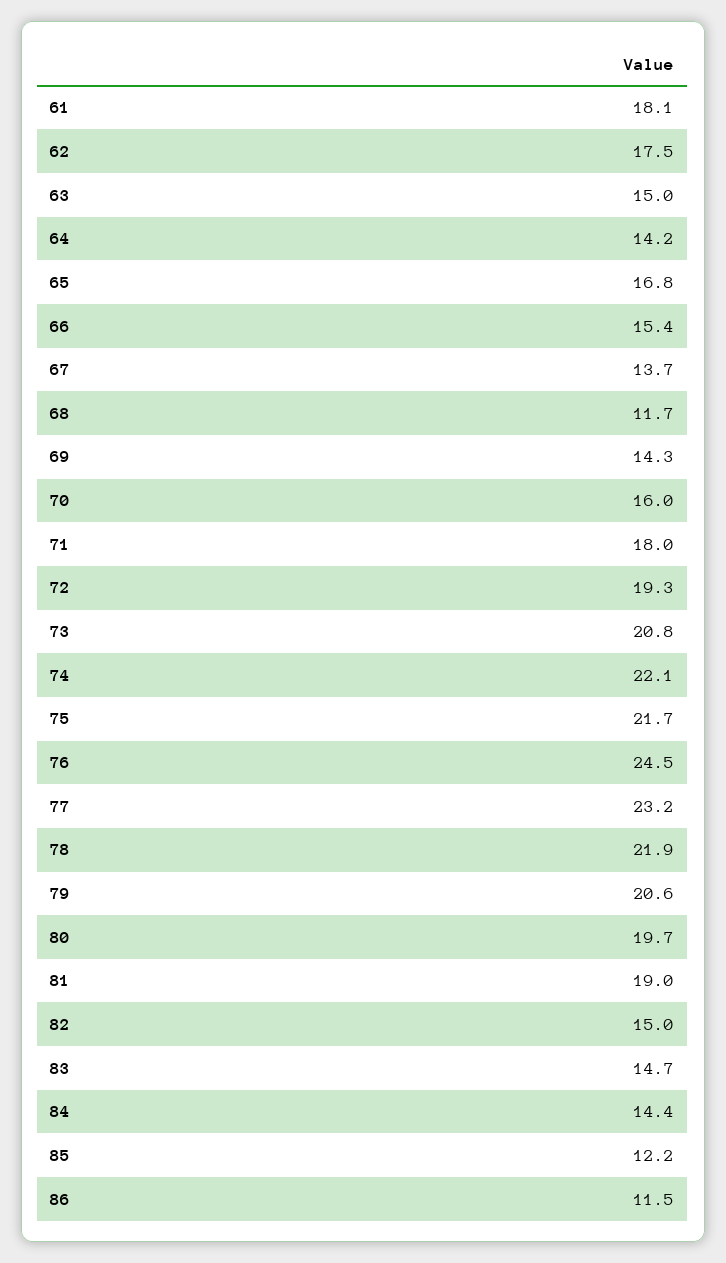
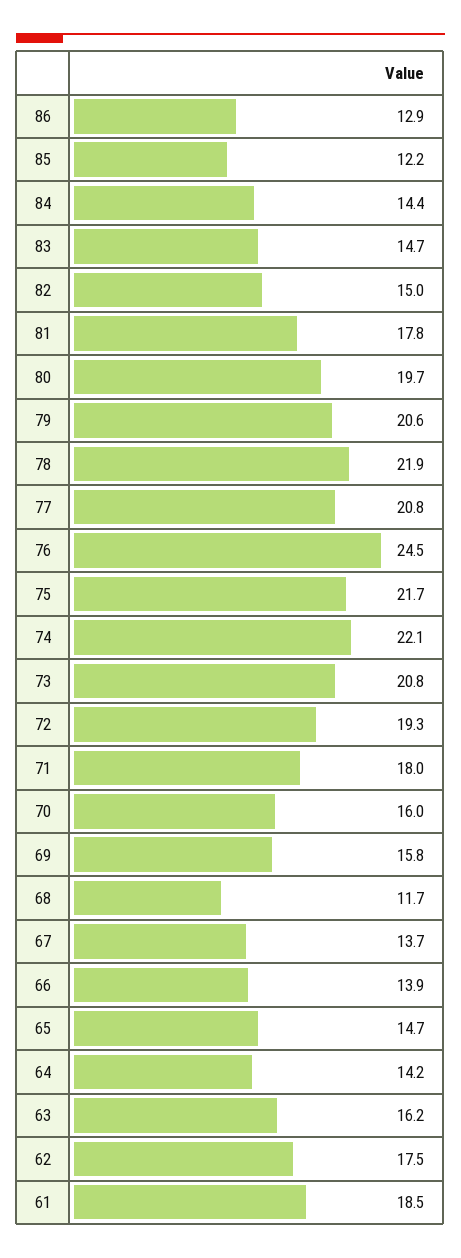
61: 18.1 -> 18.5
63: 15 -> 16.2
65: 16.8 -> 14.7
66: 15.4 -> 13.9
69: 14.3 -> 15.8
77: 23.2 -> 20.8
81: 19 -> 17.8
86: 11.5 -> 12.9

